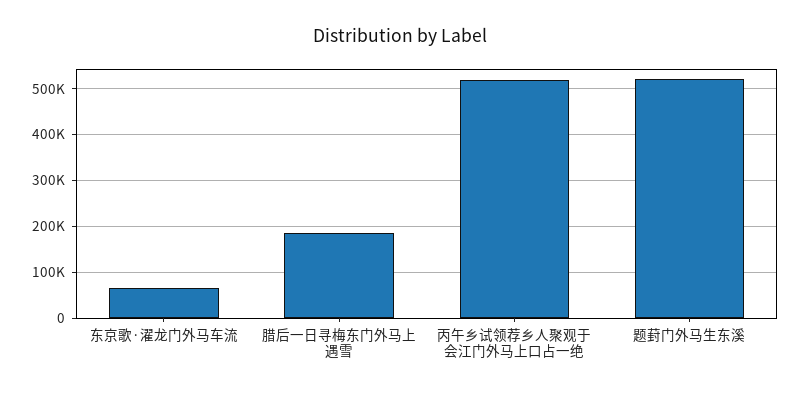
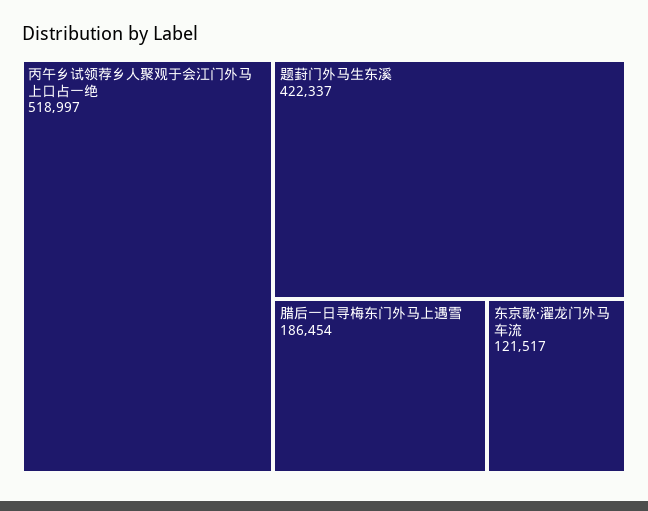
东京歌·濯龙门外马车流: 60000 -> 121517
题葑门外马生东溪: 520000 -> 422337

